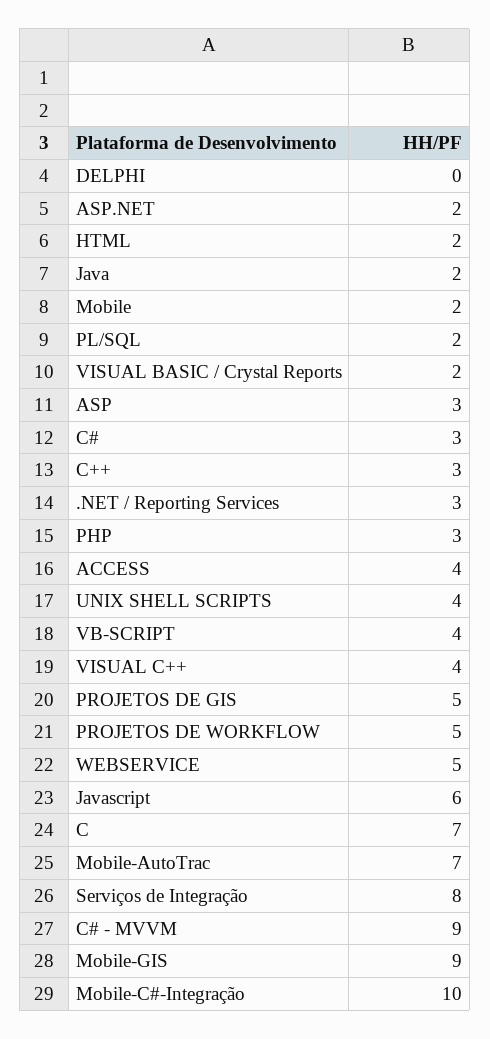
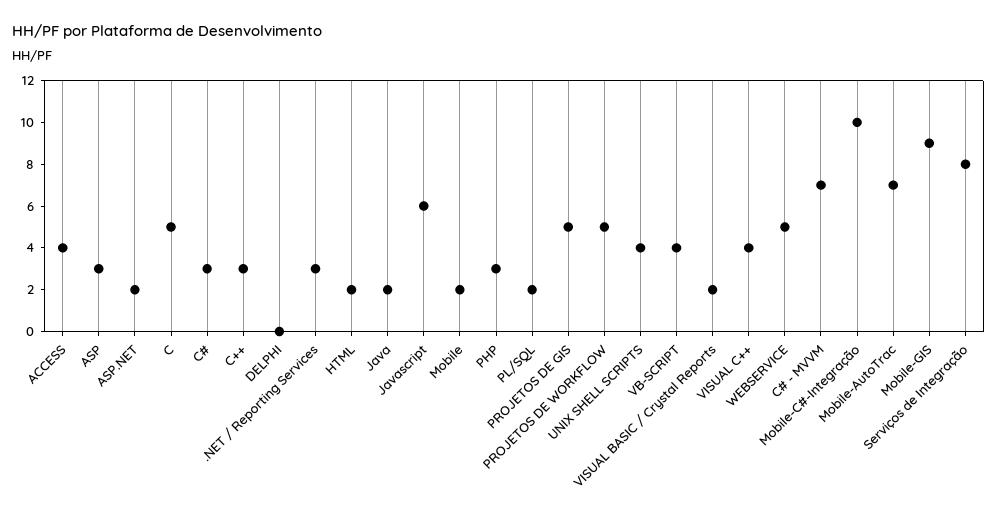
C: 7 -> 5
C# - MVVM: 9 -> 7

